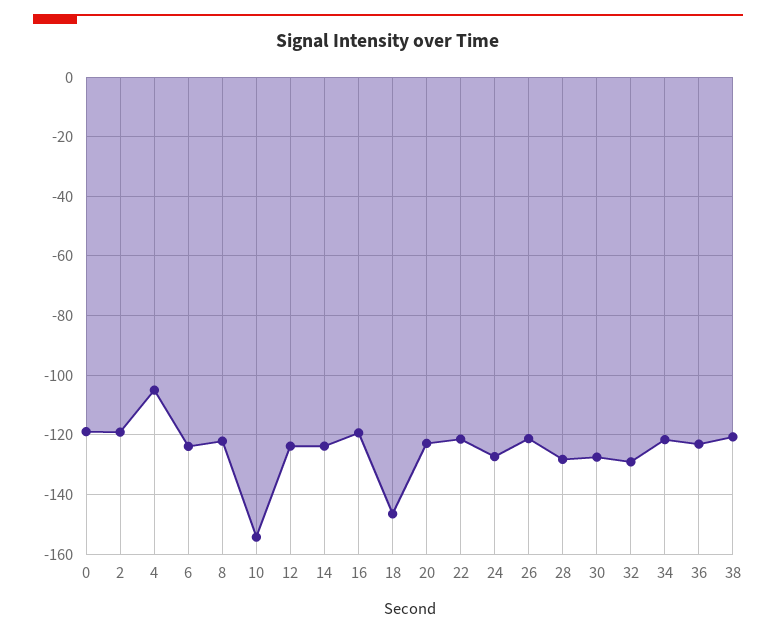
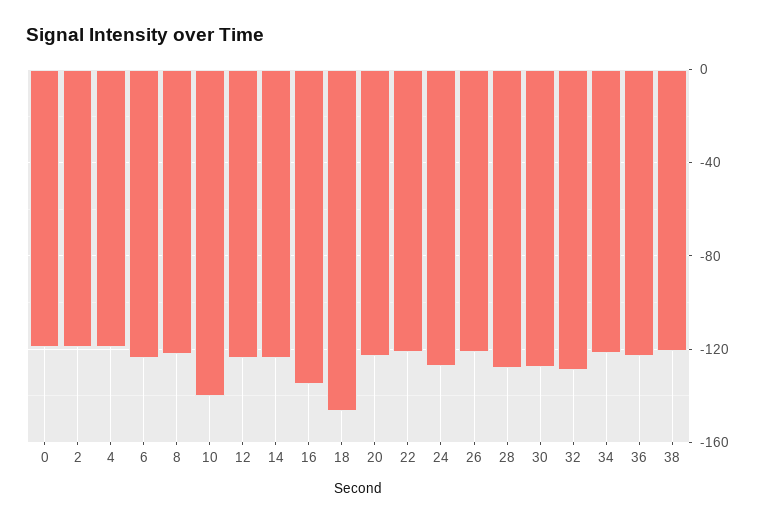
4: -105 -> -120
10: -155 -> -140
16: -120 -> -135

